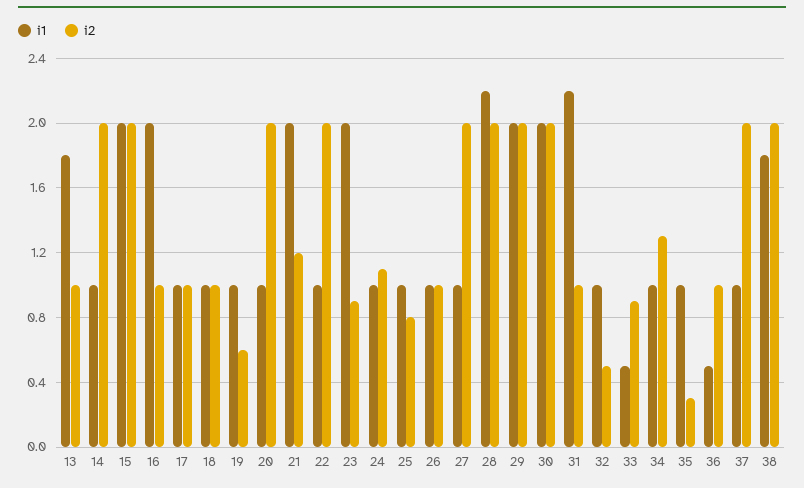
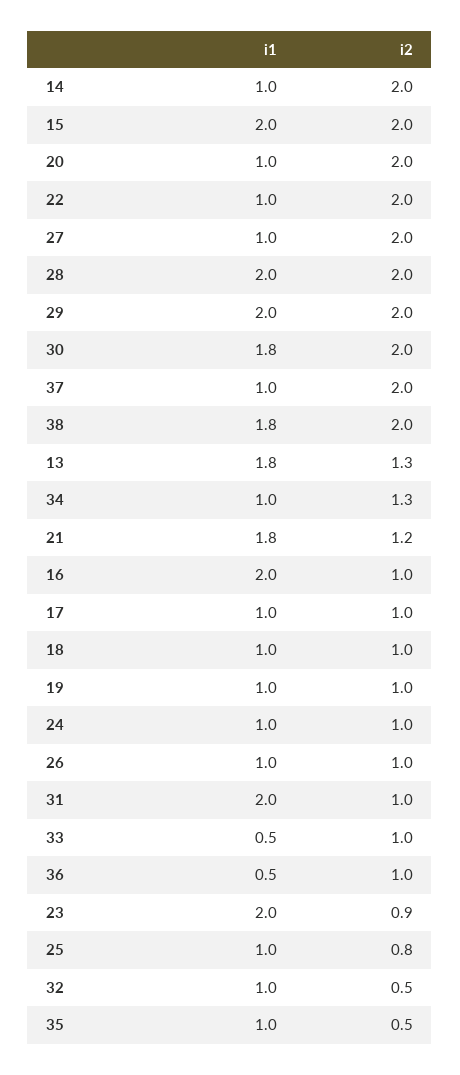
i2, 13: 1 -> 1.3
i2, 19: 0.6 -> 1
i1, 21: 2 -> 1.8
i2, 24: 1.1 -> 1
i1, 28: 2.2 -> 2
i1, 30: 2 -> 1.8
i1, 31: 2.2 -> 2
i2, 33: 0.9 -> 1
i2, 35: 0.3 -> 0.5

